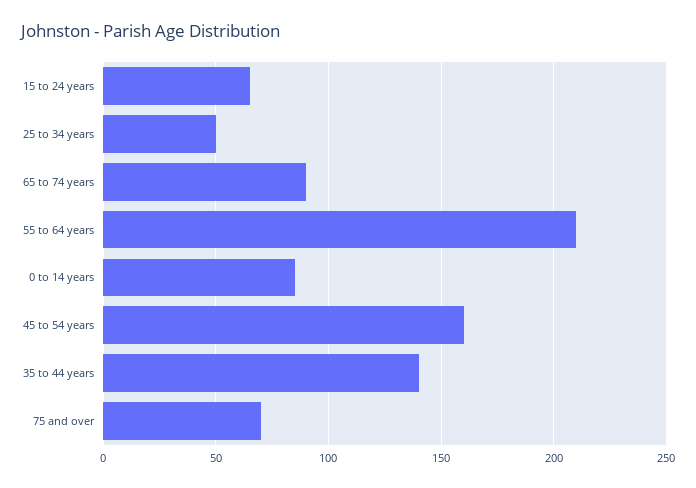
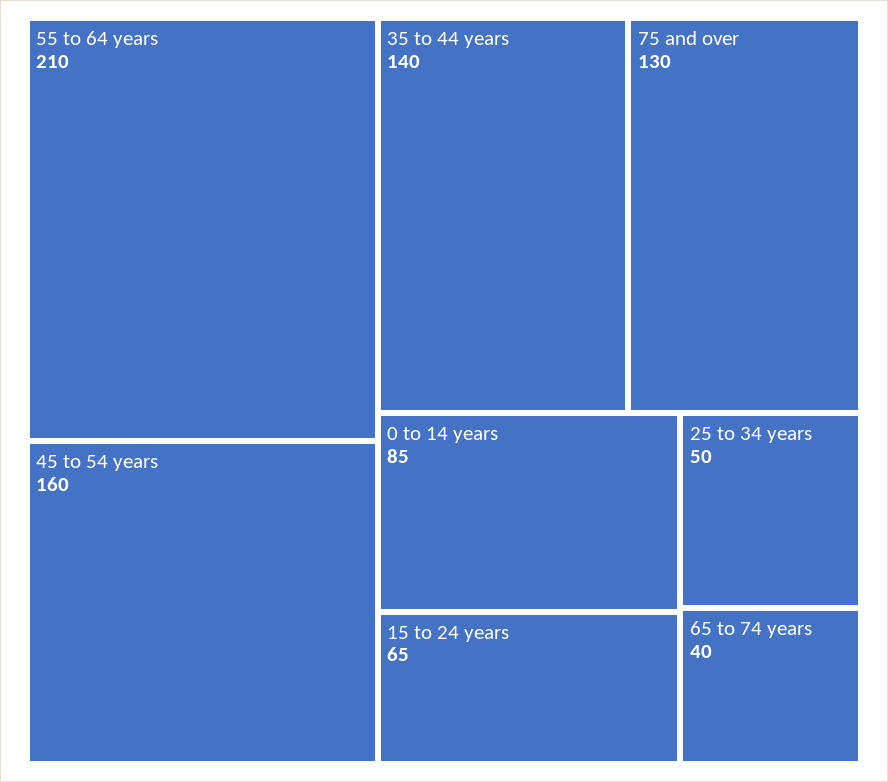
65 to 74 years: 90 -> 40
75 and over: 70 -> 130

